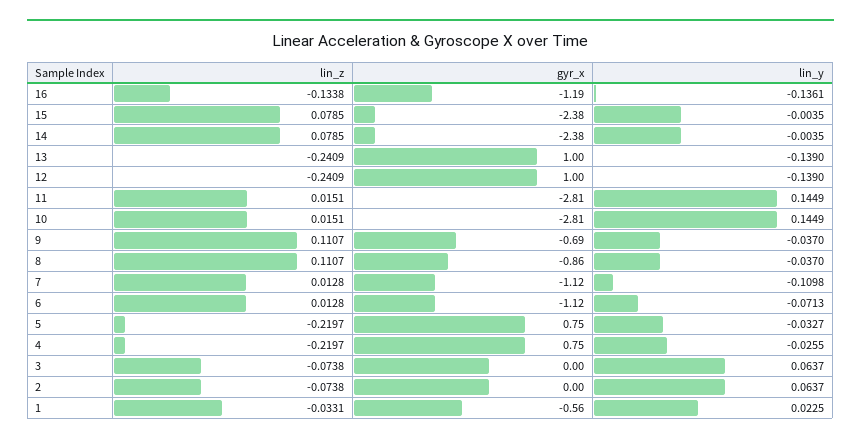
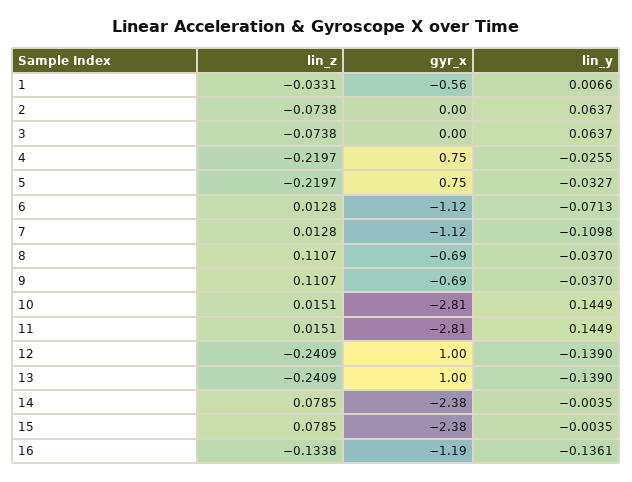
gyr_x, 8: -0.86 -> -0.69
lin_y, 1: 0.0225 -> 0.0066

